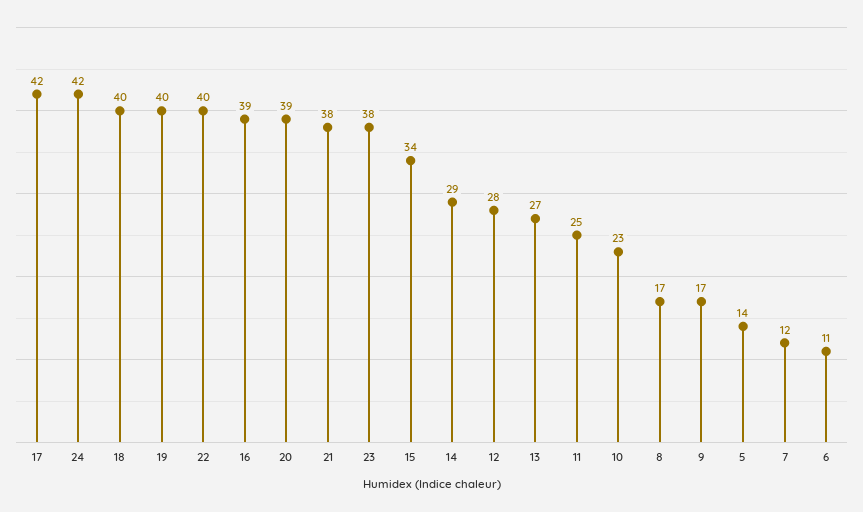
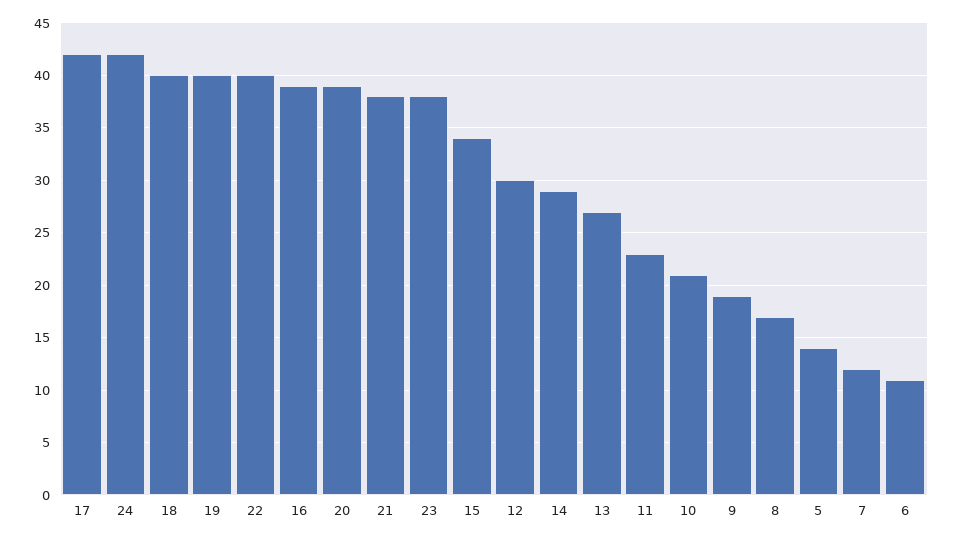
12: 28 -> 30
11: 25 -> 23
10: 23 -> 21
9: 17 -> 19

